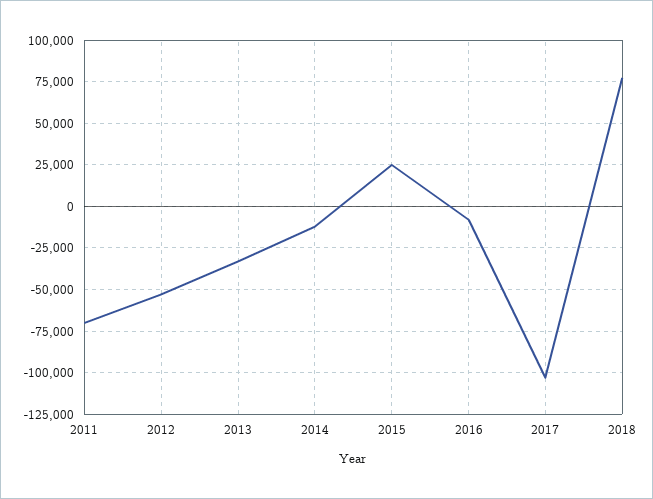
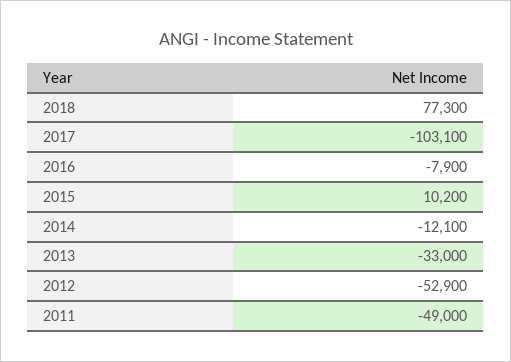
2011: -70000 -> -49000
2015: 25000 -> 10200

